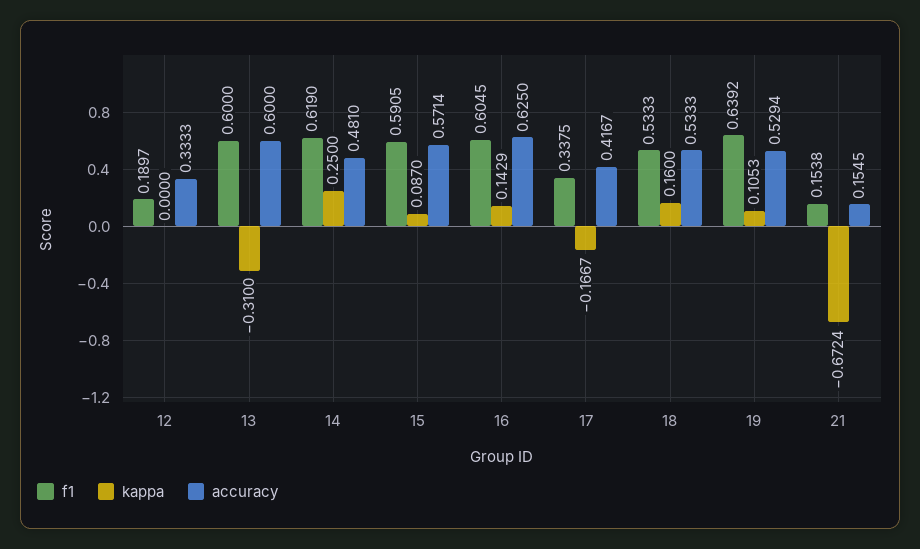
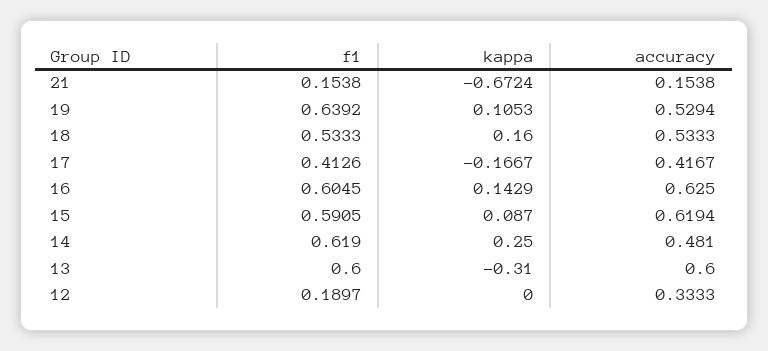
accuracy, 15: 0.5714 -> 0.6194
f1, 17: 0.3375 -> 0.4126
accuracy, 21: 0.1545 -> 0.1538

